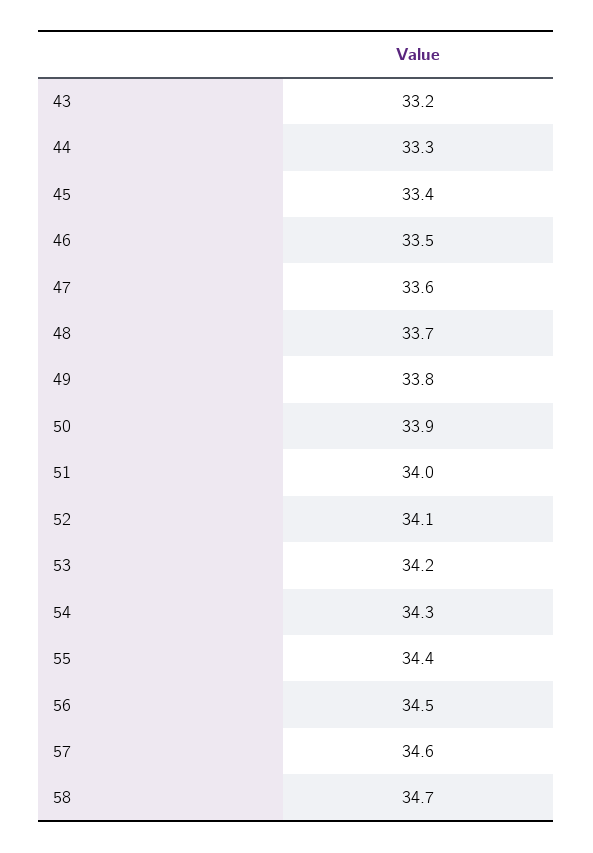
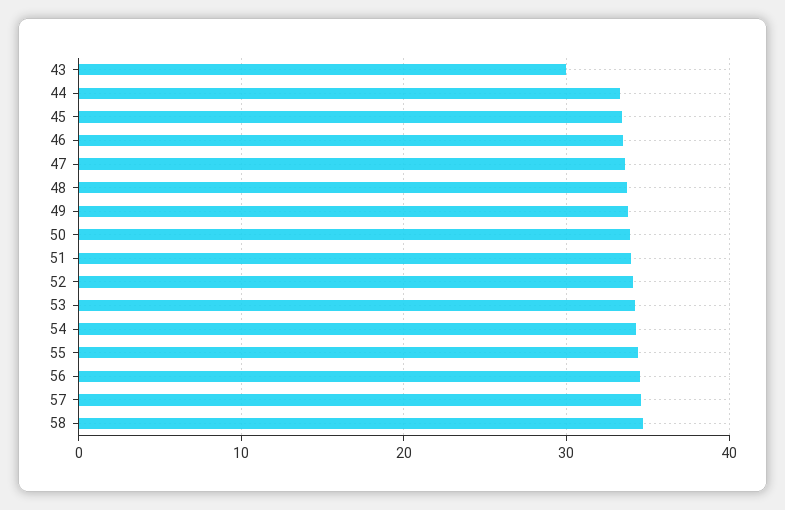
43: 33.2 -> 30

